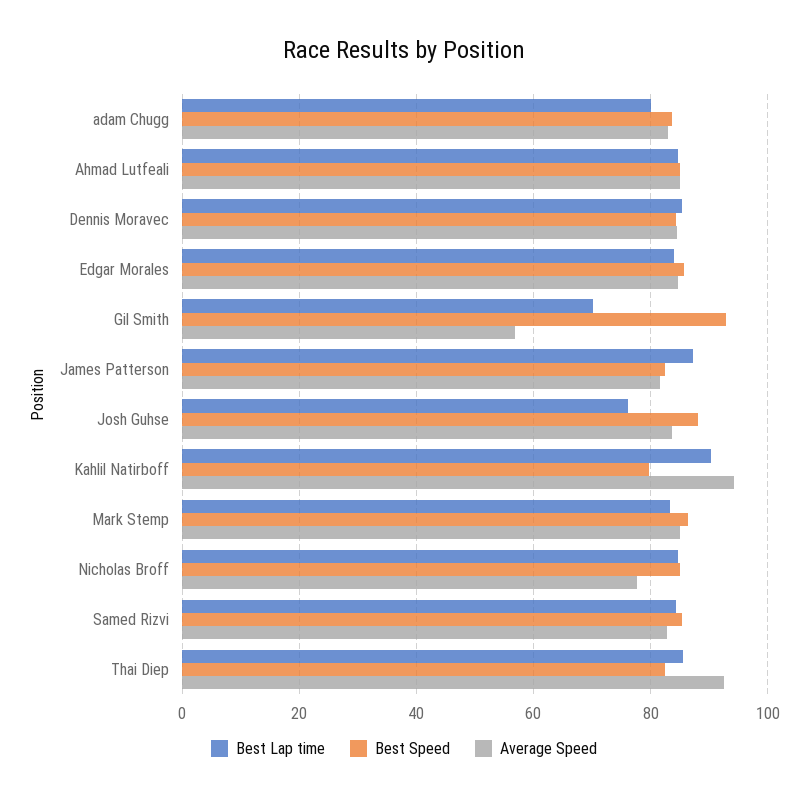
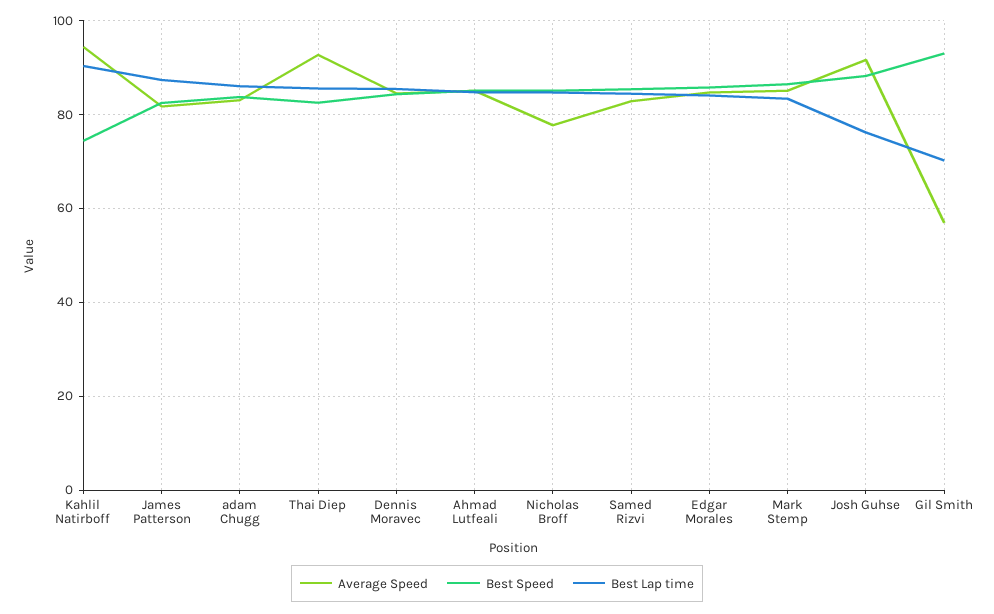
Best Lap time, adam Chugg: 80 -> 86
Average Speed, Josh Guhse: 84 -> 92
Best Speed, Kahlil Natirboff: 80 -> 74

